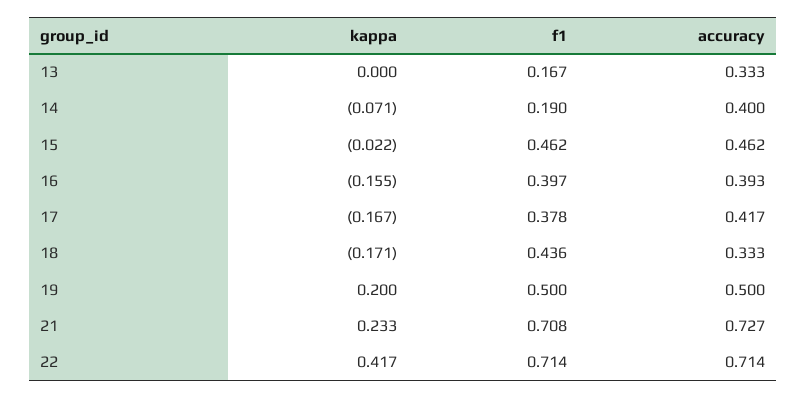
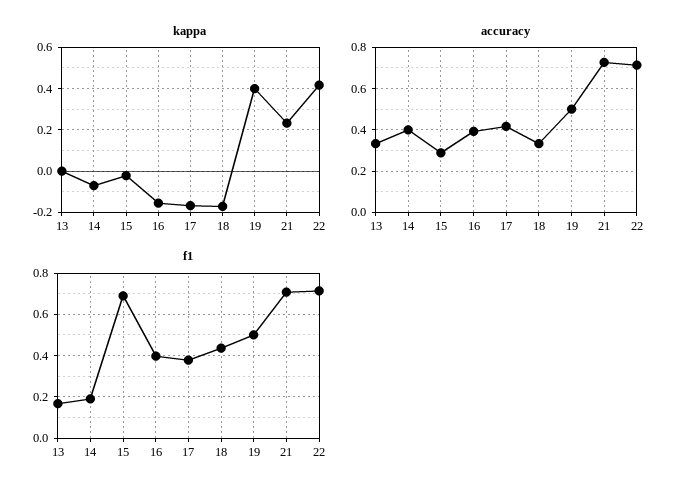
f1, 15: 0.462 -> 0.7
accuracy, 15: 0.462 -> 0.3
kappa, 19: 0.2 -> 0.4

